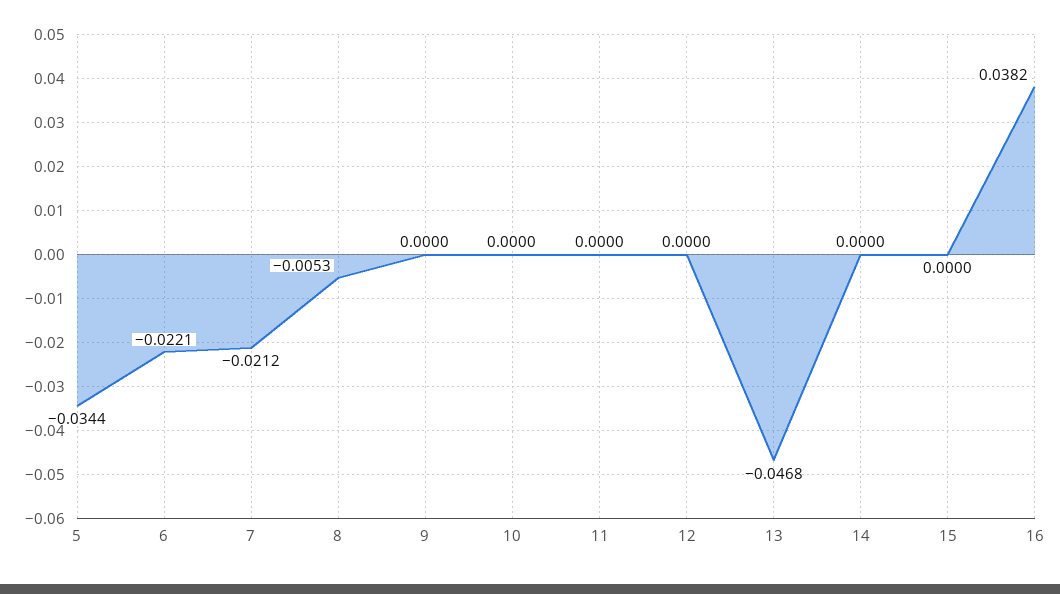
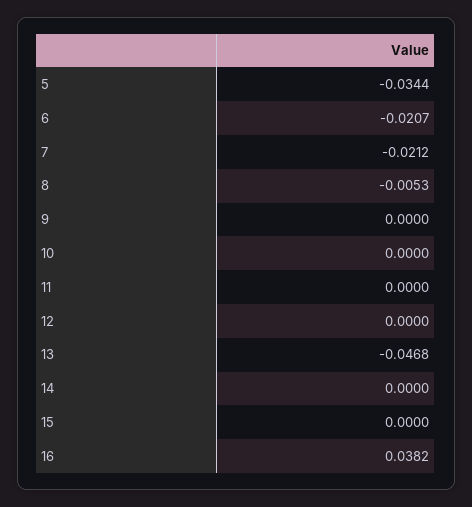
6: -0.0221 -> -0.0207

